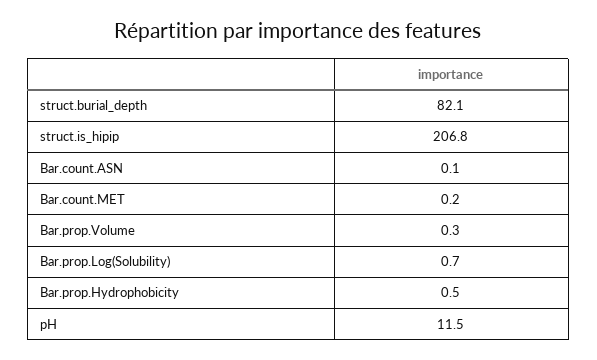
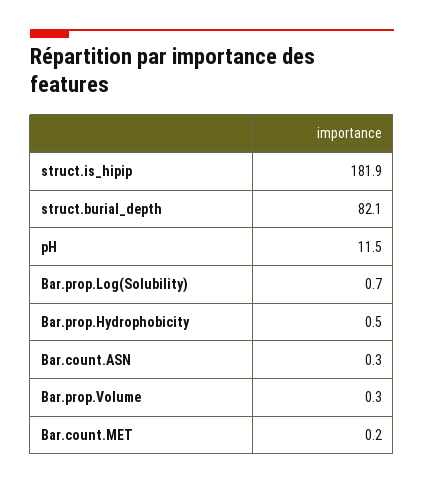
struct.is_hipip: 206.8 -> 181.9
Bar.count.ASN: 0.1 -> 0.3

